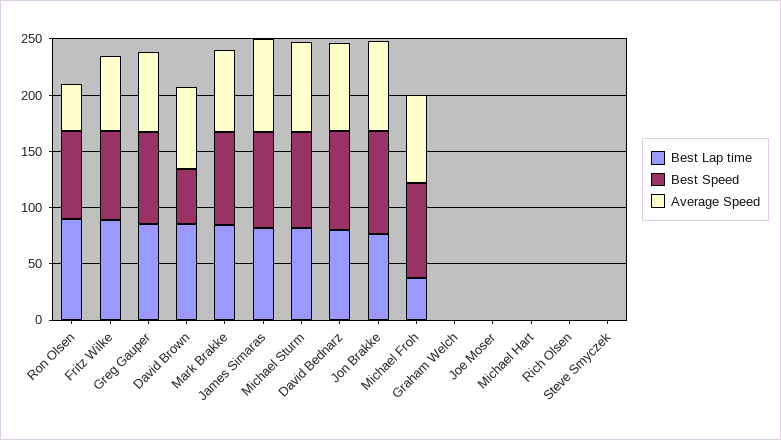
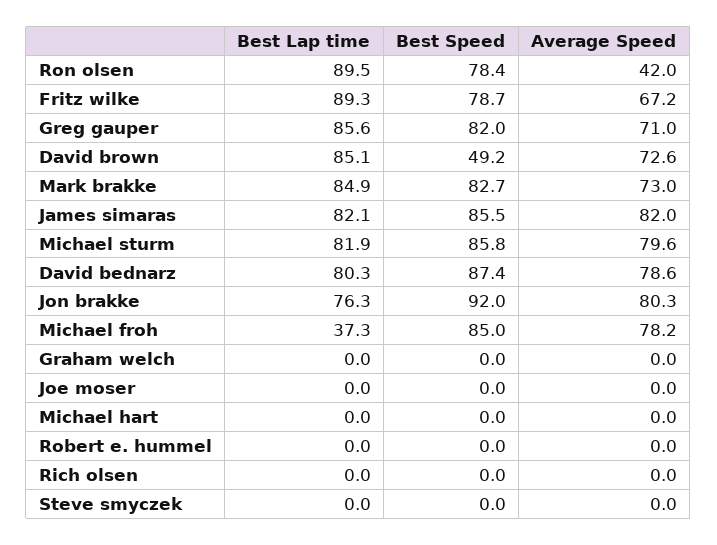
Best Lap time, Robert e. hummel: none -> 0
Best Speed, Robert e. hummel: none -> 0
Average Speed, Robert e. hummel: none -> 0

